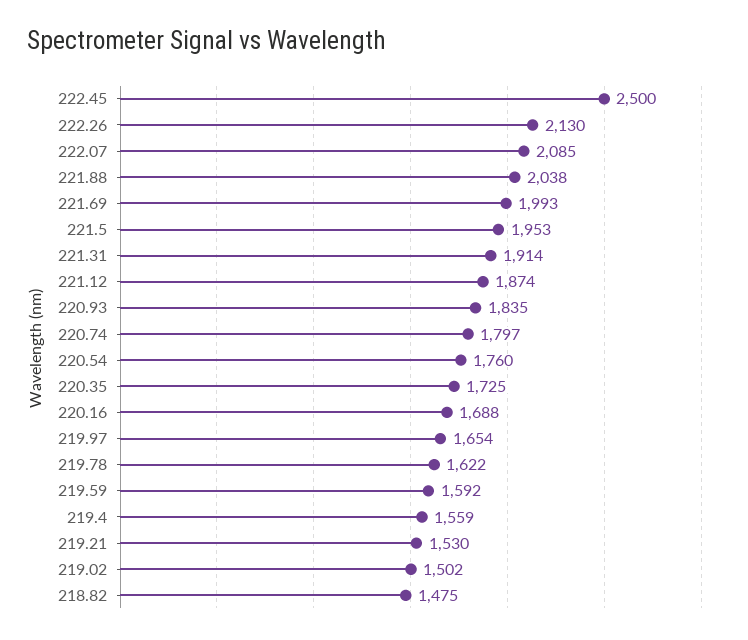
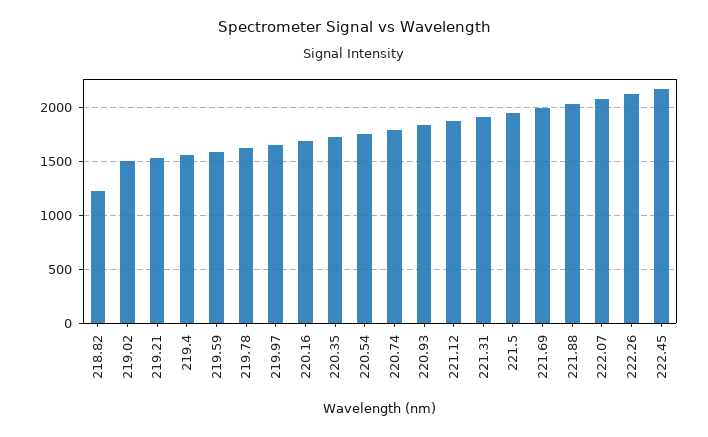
222.45: 2500 -> 2200
218.82: 1475 -> 1200

